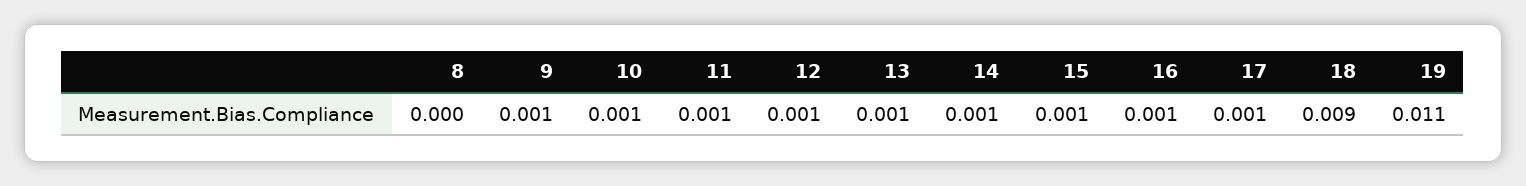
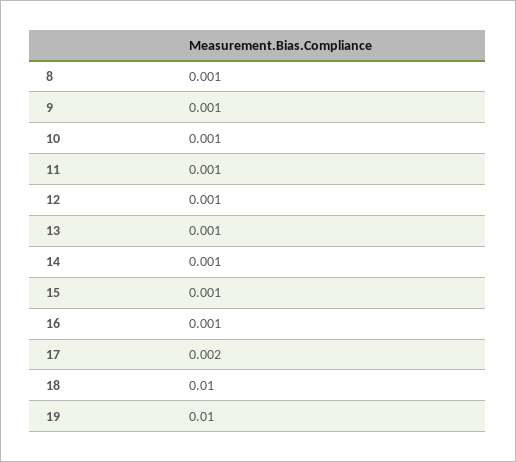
8: 0 -> 0.001
17: 0.001 -> 0.002
18: 0.009 -> 0.01
19: 0.011 -> 0.01

